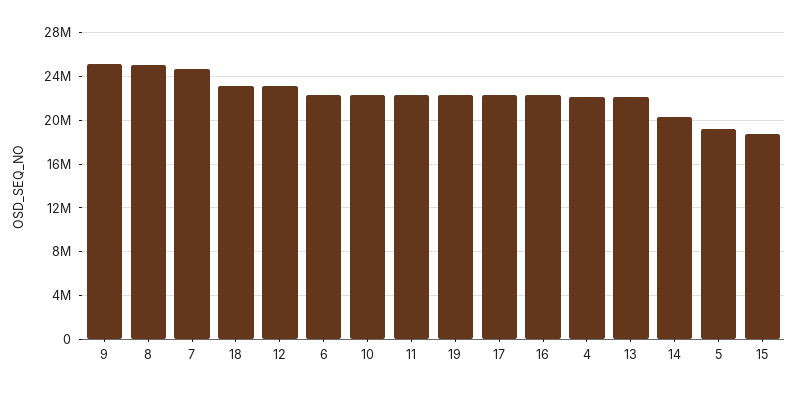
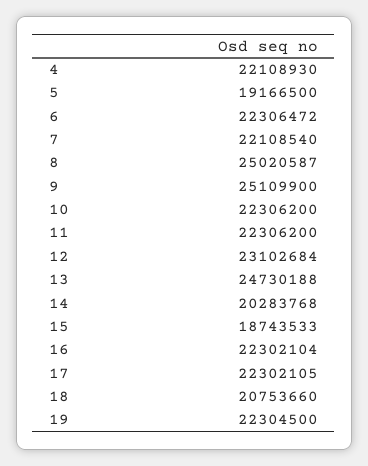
7: 25000000 -> 22108540
18: 23000000 -> 20753660
13: 22000000 -> 24730188

